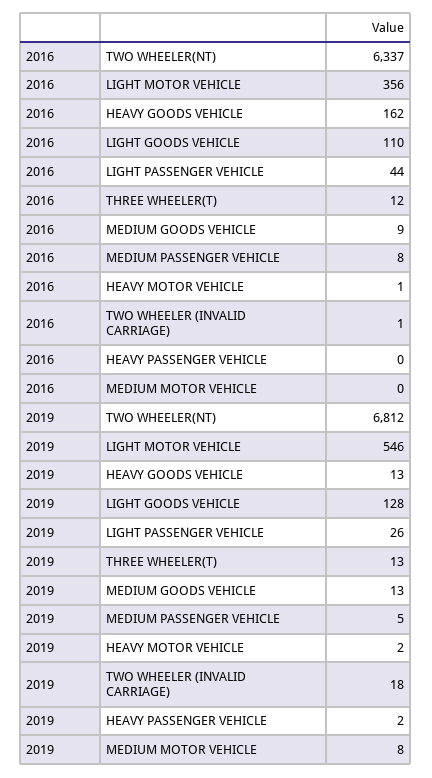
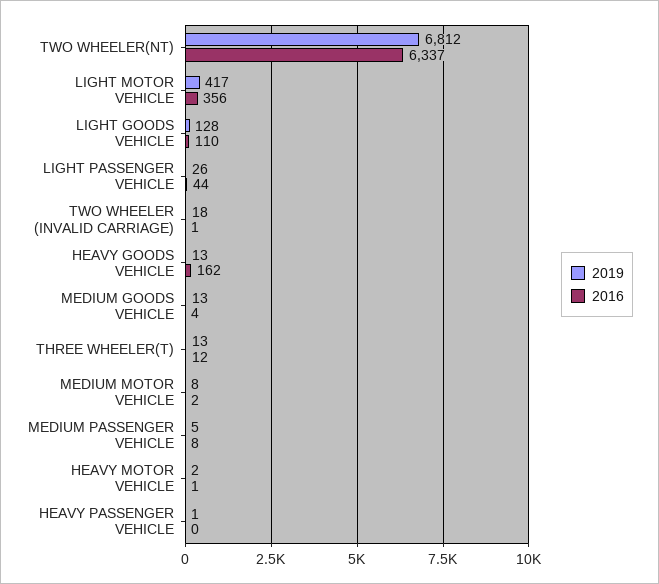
2016, MEDIUM GOODS VEHICLE: 9 -> 4
2016, MEDIUM MOTOR VEHICLE: 0 -> 2
2019, LIGHT MOTOR VEHICLE: 546 -> 417
2019, HEAVY PASSENGER VEHICLE: 2 -> 1

